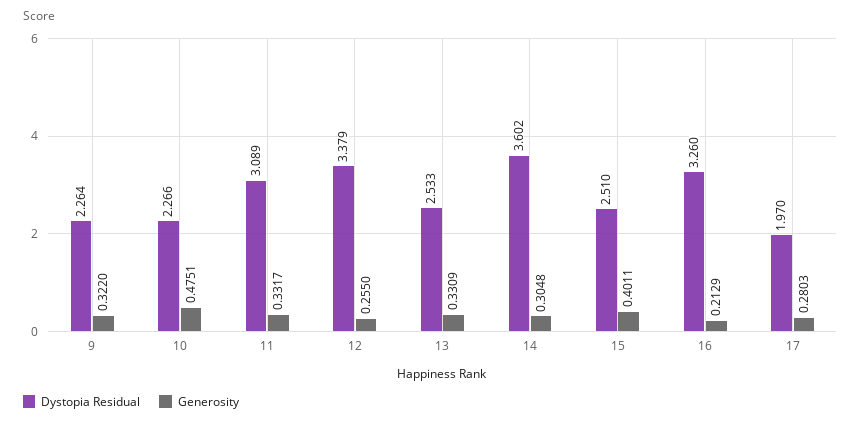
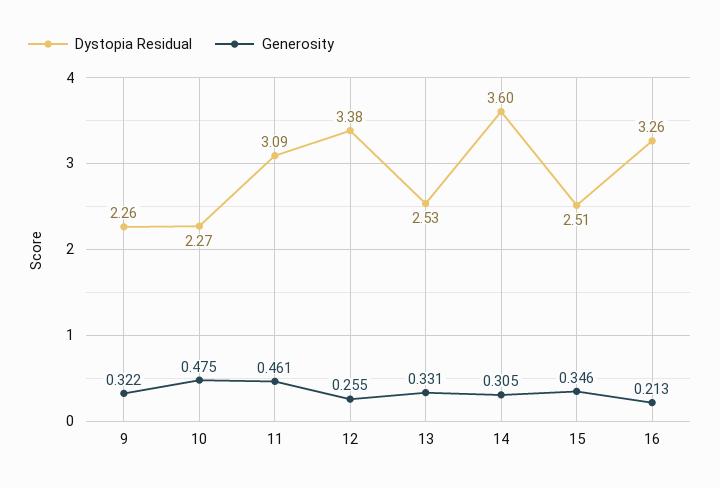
Generosity, 11: 0.3317 -> 0.461
Generosity, 15: 0.4011 -> 0.346
Dystopia Residual, 17: 1.97 -> none
Generosity, 17: 0.2803 -> none

